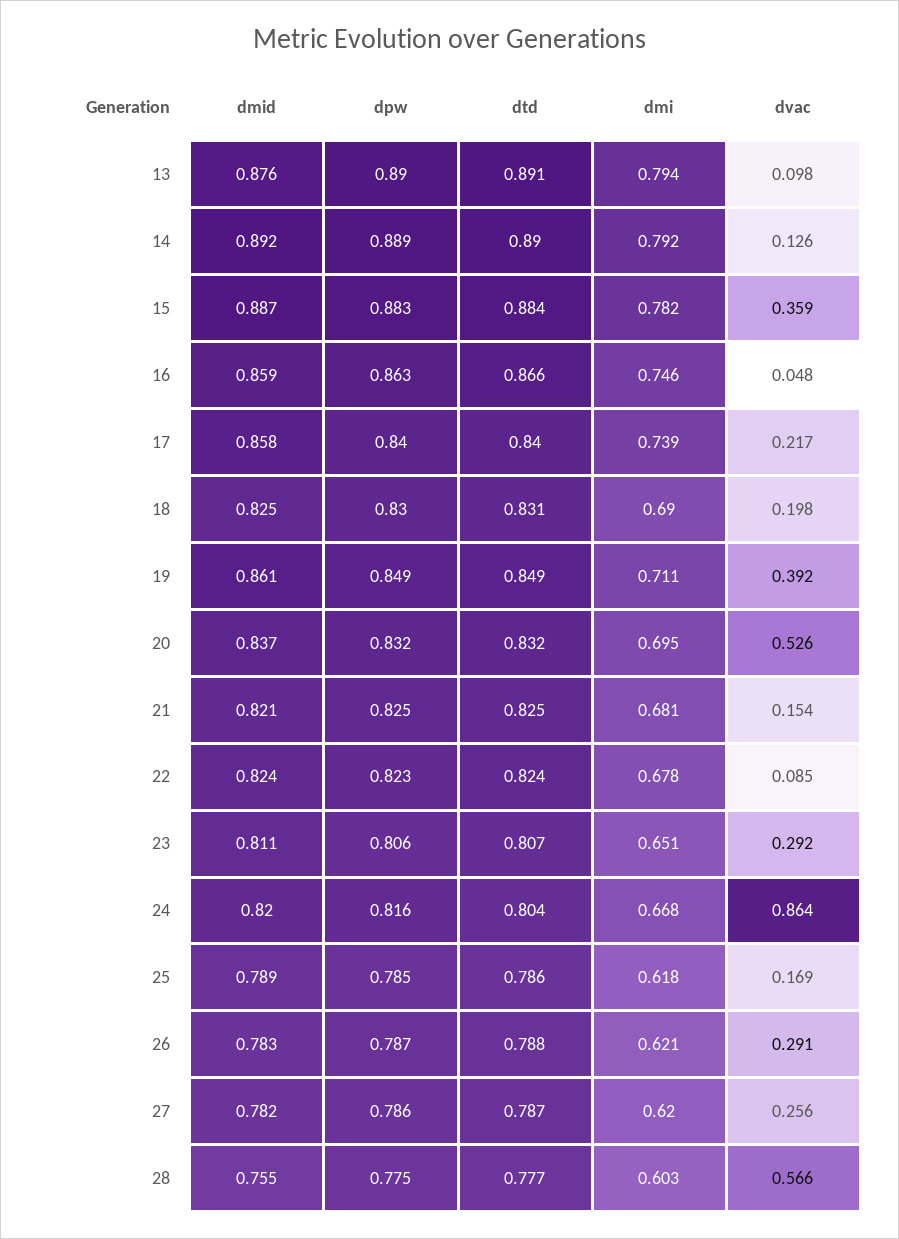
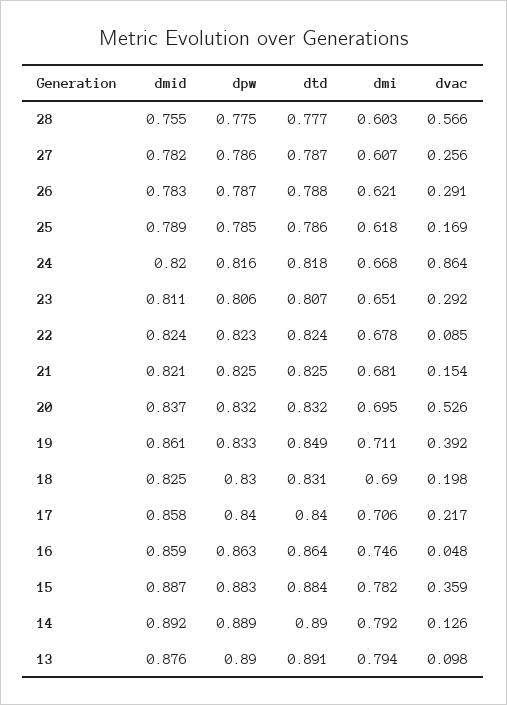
dtd, 16: 0.866 -> 0.864
dmi, 17: 0.739 -> 0.706
dpw, 19: 0.849 -> 0.833
dtd, 24: 0.804 -> 0.818
dmi, 27: 0.62 -> 0.607

